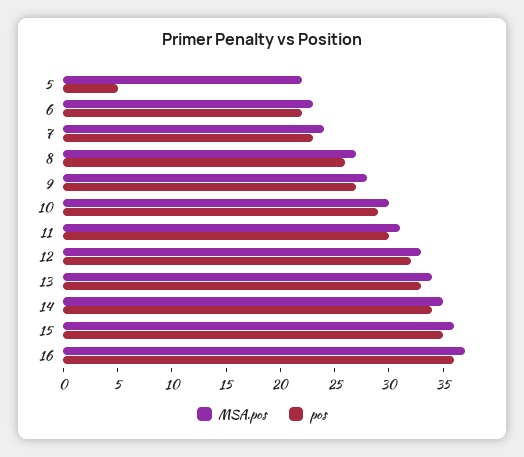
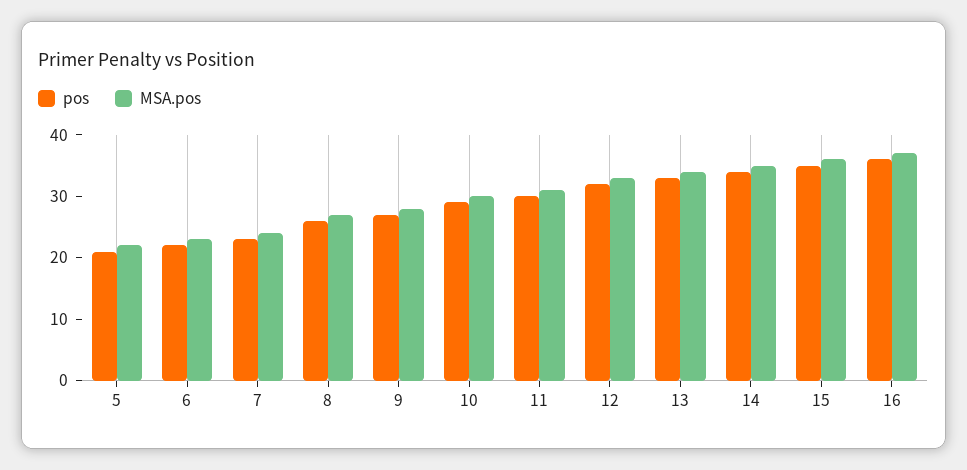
pos, 5: 5 -> 20

